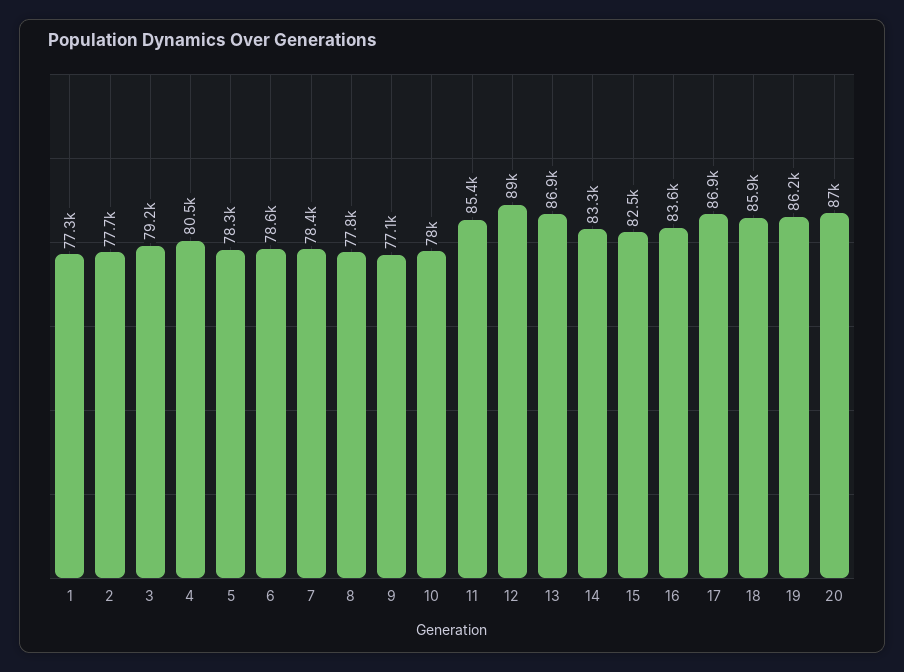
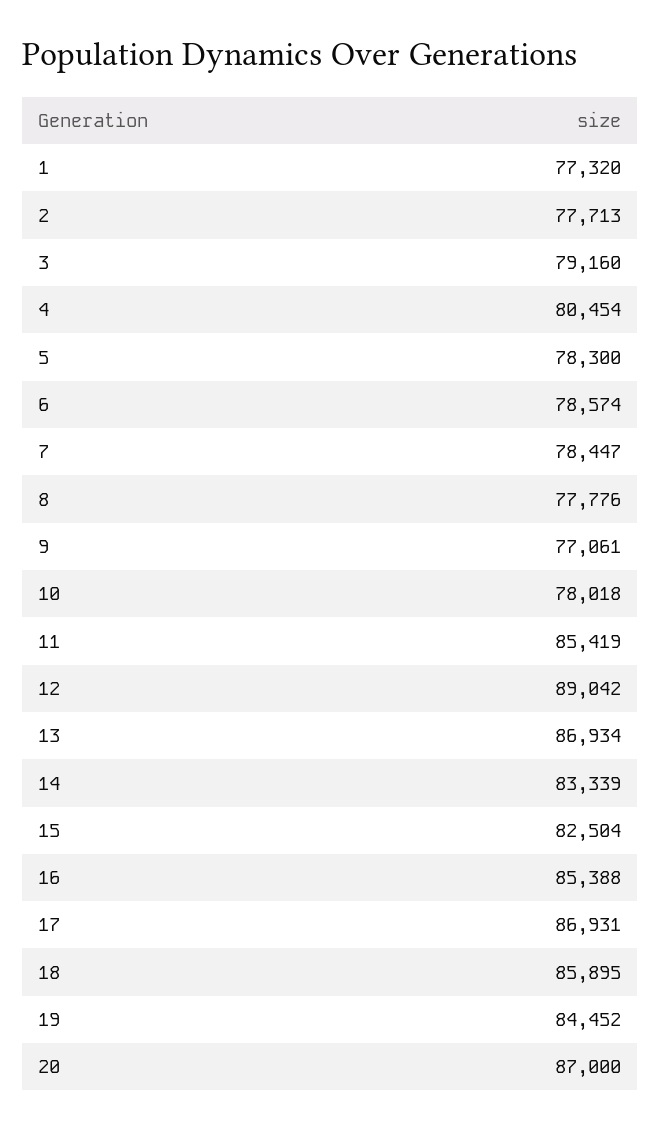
16: 83600 -> 85388
19: 86200 -> 84452

